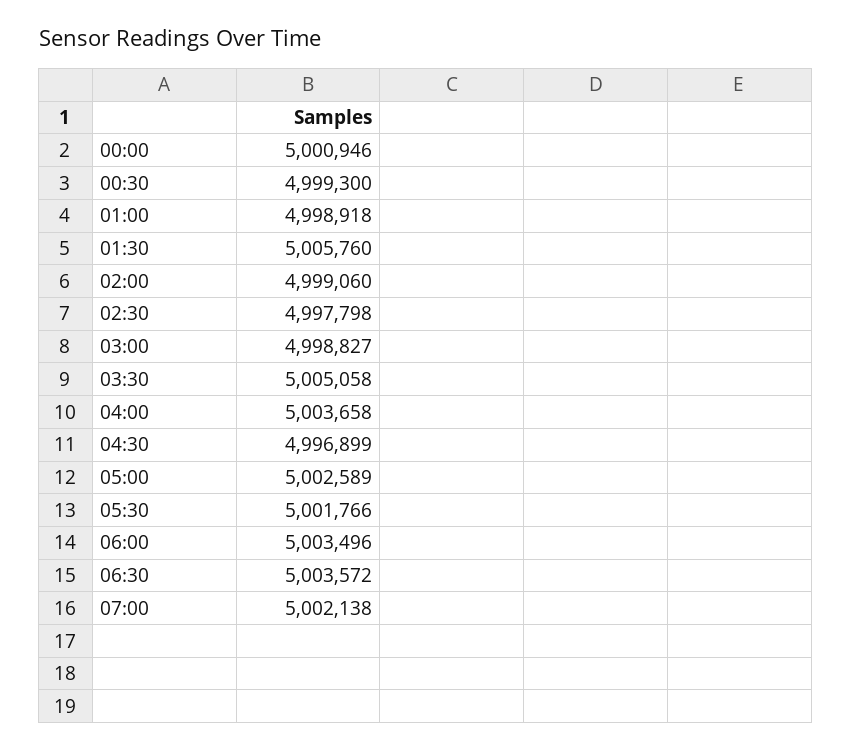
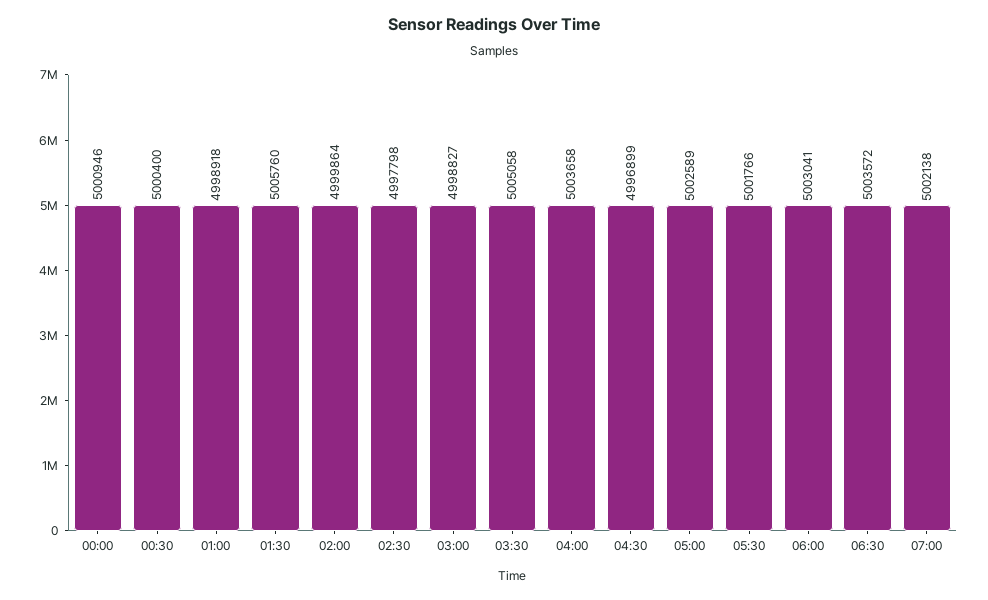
00:30: 4999300 -> 5000400
02:00: 4999060 -> 4999864
06:00: 5003496 -> 5003041

